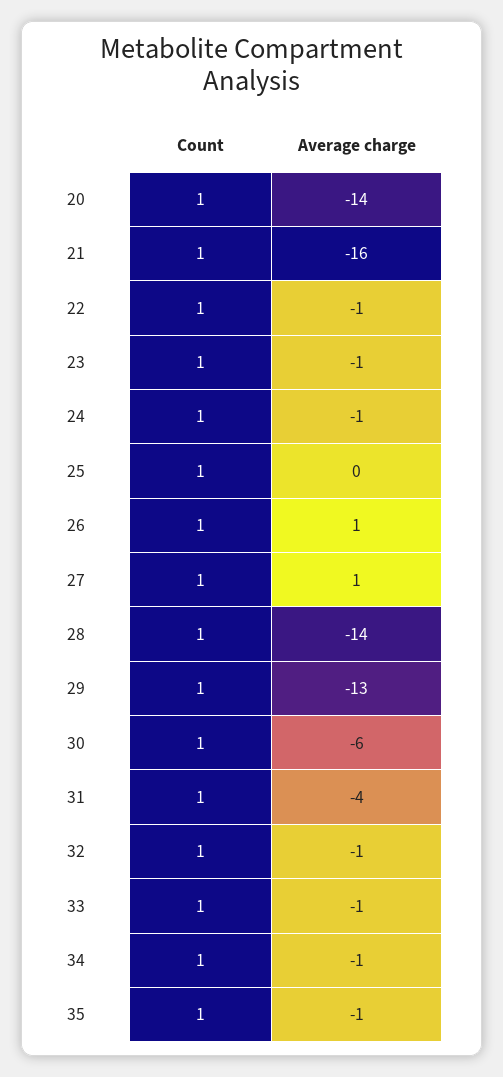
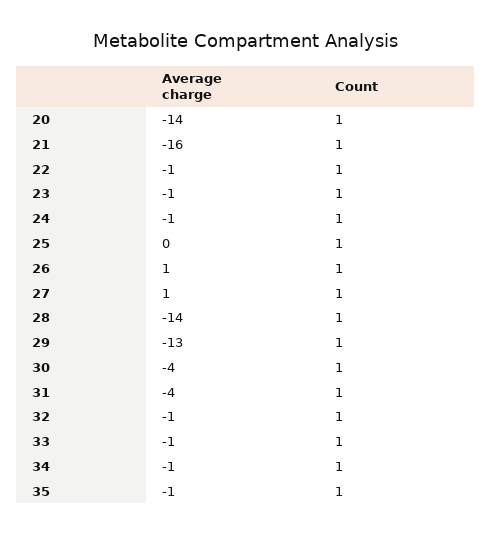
Average charge, 30: -6 -> -4

